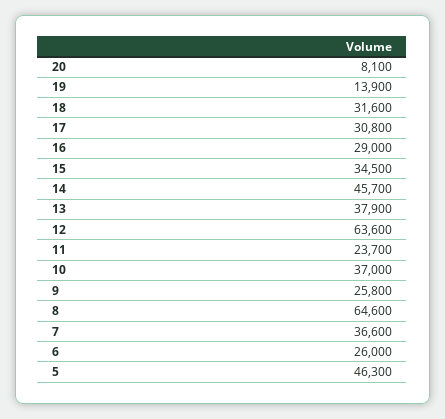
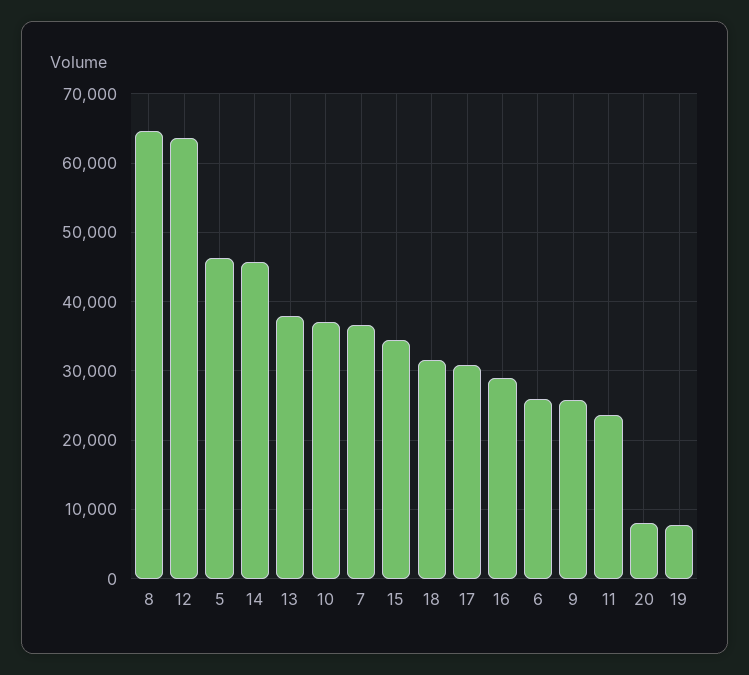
19: 13900 -> 8000

